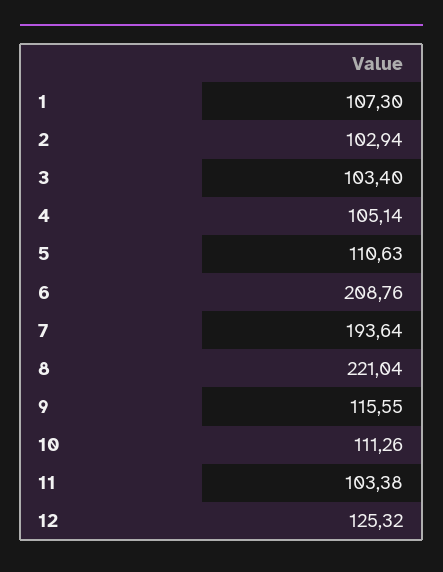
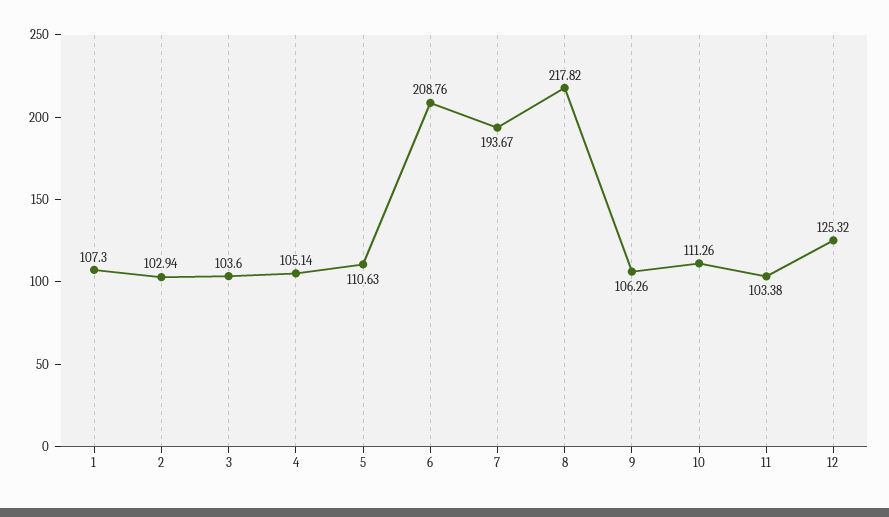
3: 103.4 -> 103.6
7: 193.64 -> 193.67
8: 221.04 -> 217.82
9: 115.55 -> 106.26

